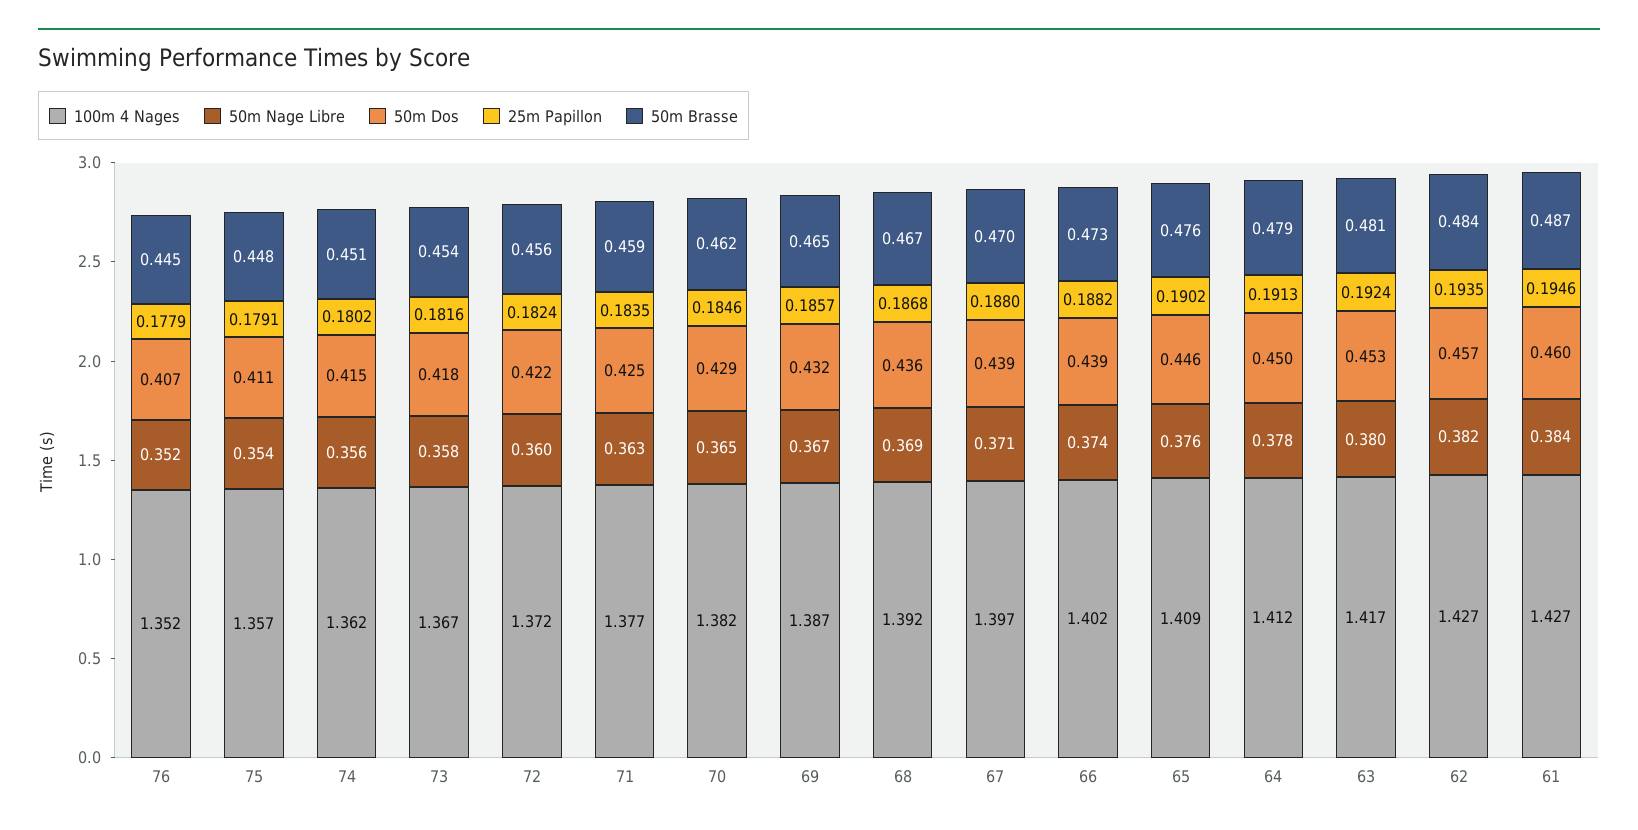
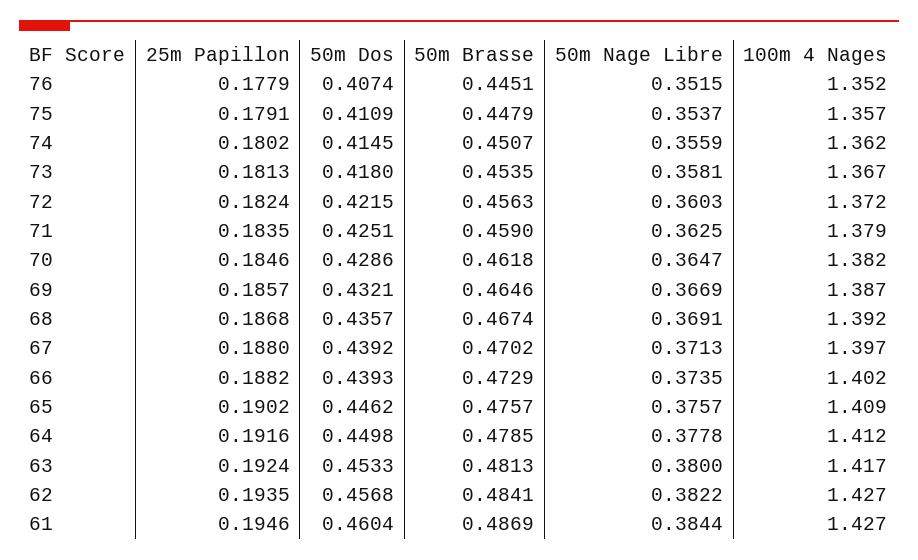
25m Papillon, 73: 0.1816 -> 0.1813
100m 4 Nages, 71: 1.377 -> 1.379
25m Papillon, 64: 0.1913 -> 0.1916

